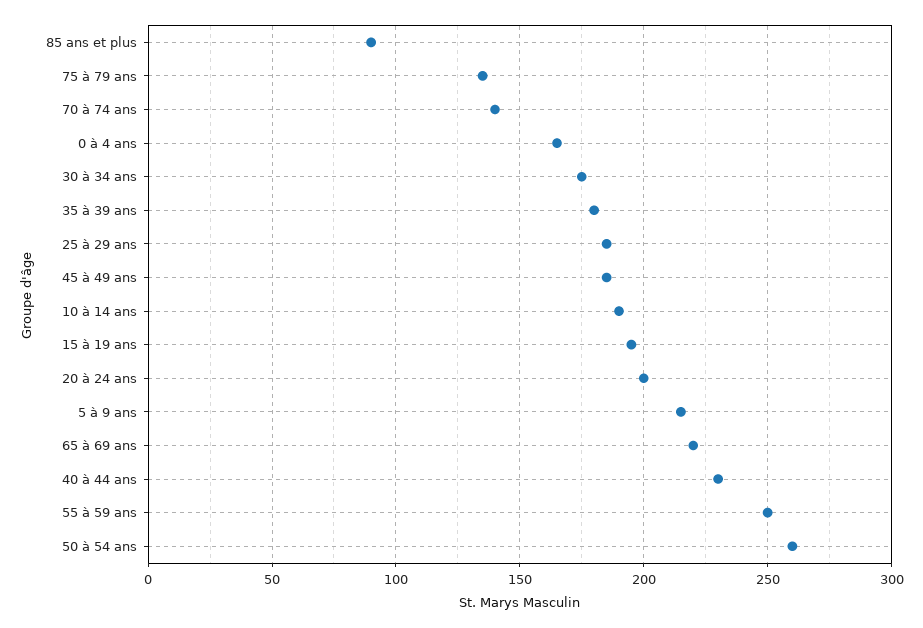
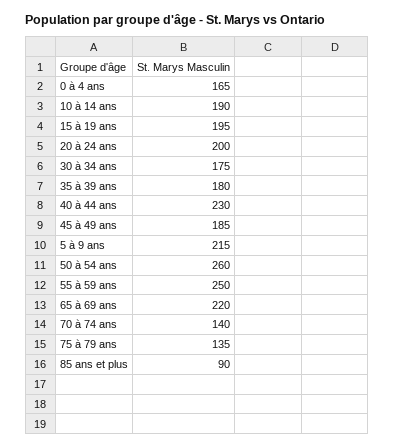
25 à 29 ans: 185 -> none

